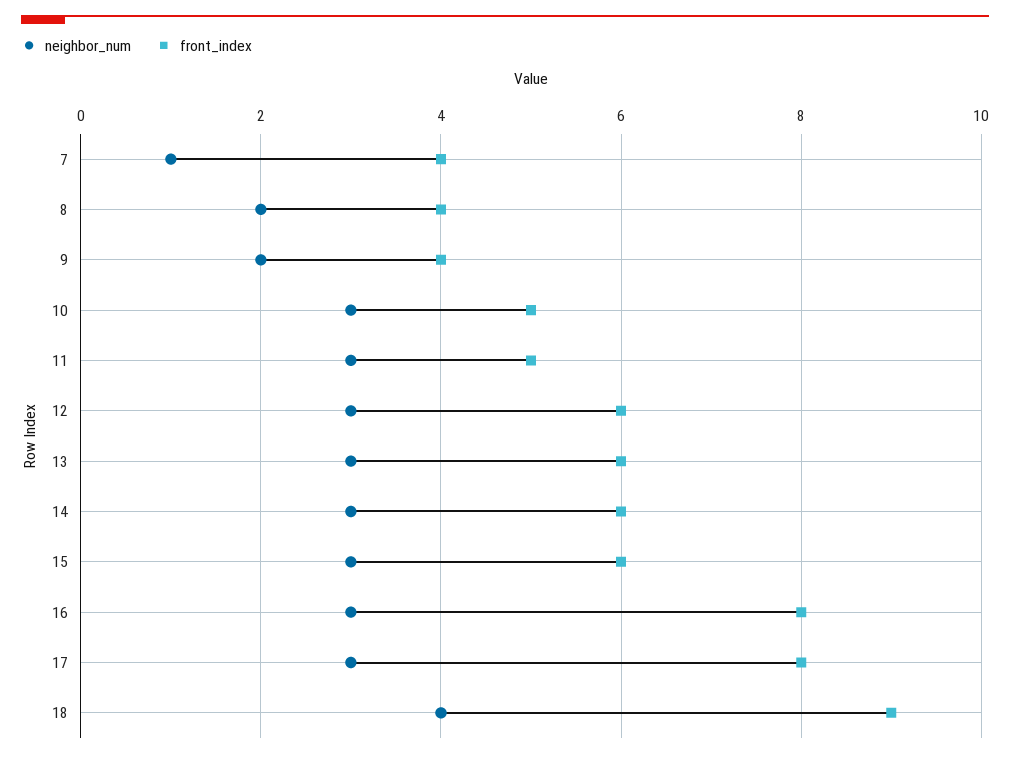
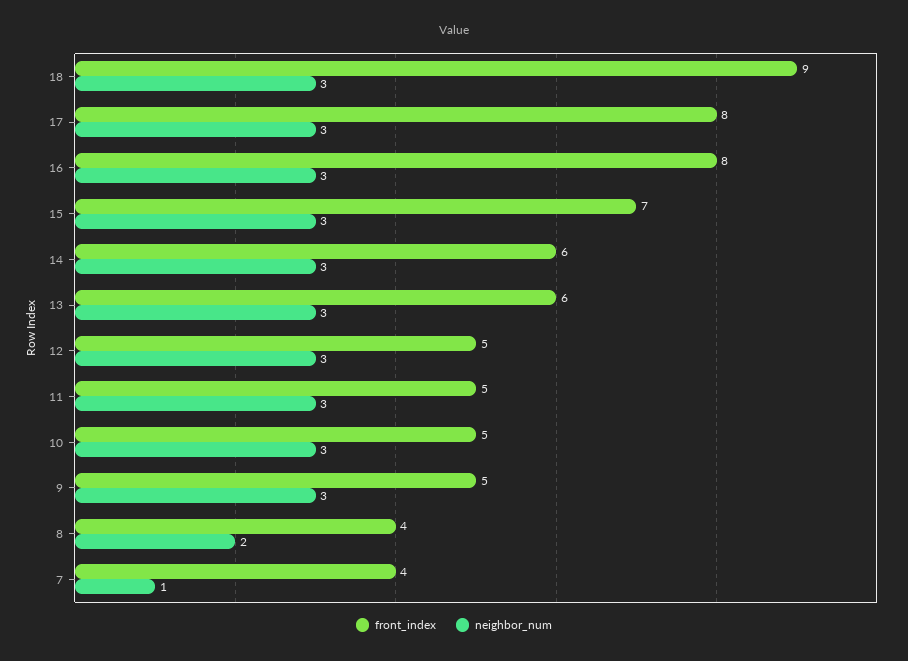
neighbor_num, 9: 2 -> 3
front_index, 9: 4 -> 5
front_index, 12: 6 -> 5
front_index, 15: 6 -> 7
neighbor_num, 18: 4 -> 3

